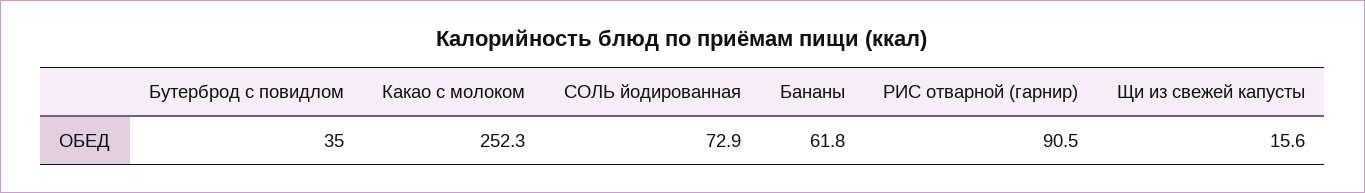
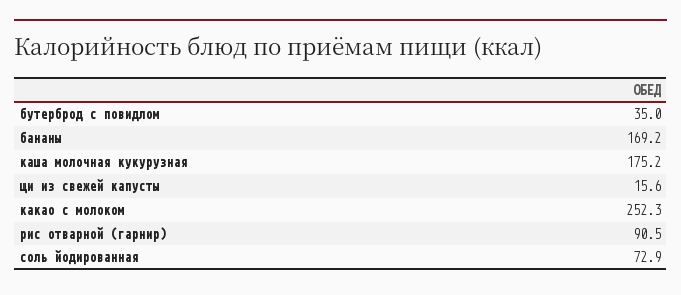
Бананы: 61.8 -> 169.2
каша молочная кукурузная: none -> 175.2

